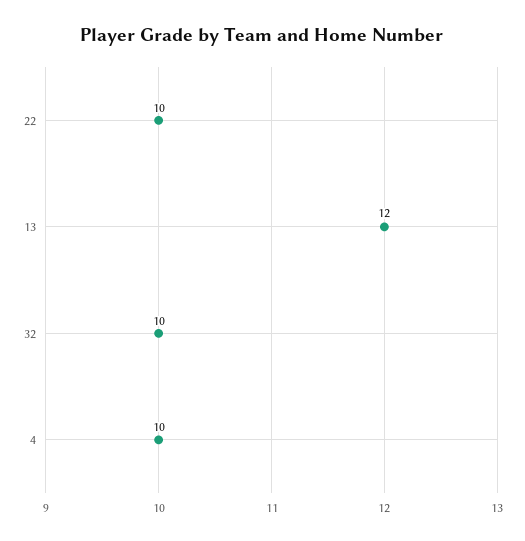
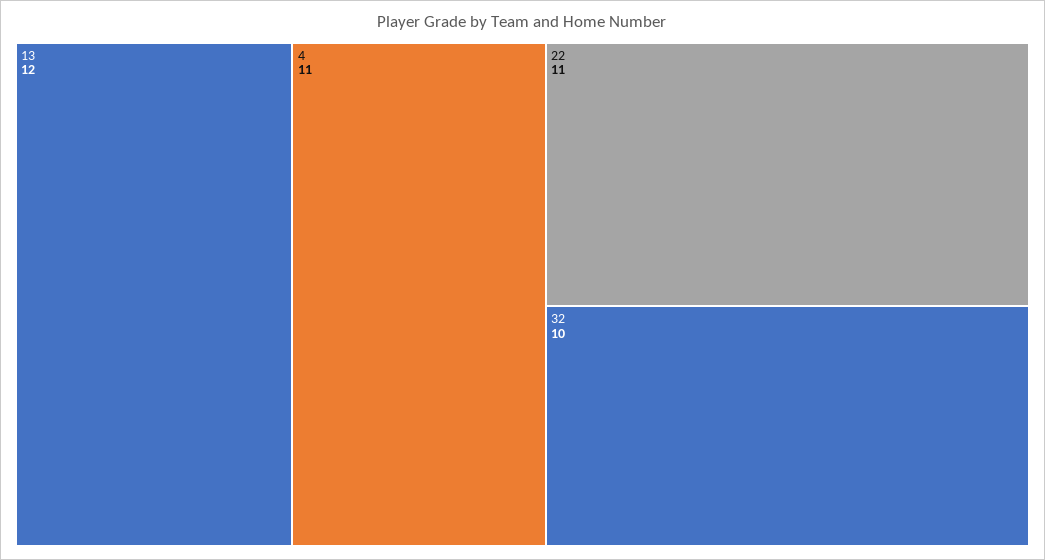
22: 10 -> 11
4: 10 -> 11

